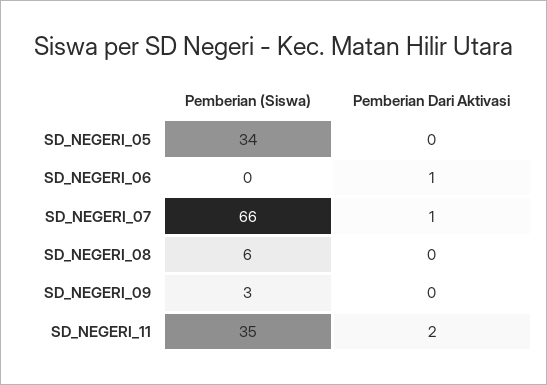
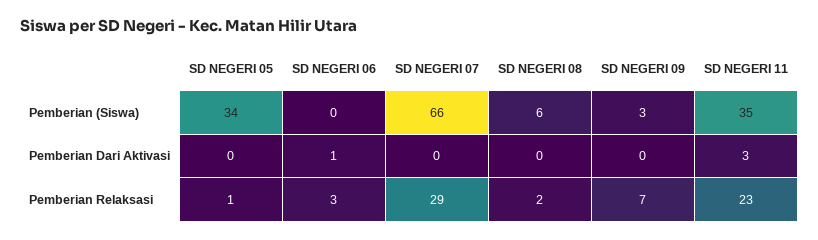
Pemberian Dari Aktivasi, SD_NEGERI_07: 1 -> 0
Pemberian Dari Aktivasi, SD_NEGERI_11: 2 -> 3
Pemberian Relaksasi, SD_NEGERI_05: none -> 1
Pemberian Relaksasi, SD_NEGERI_06: none -> 3
Pemberian Relaksasi, SD_NEGERI_07: none -> 29
Pemberian Relaksasi, SD_NEGERI_08: none -> 2
Pemberian Relaksasi, SD_NEGERI_09: none -> 7
Pemberian Relaksasi, SD_NEGERI_11: none -> 23

